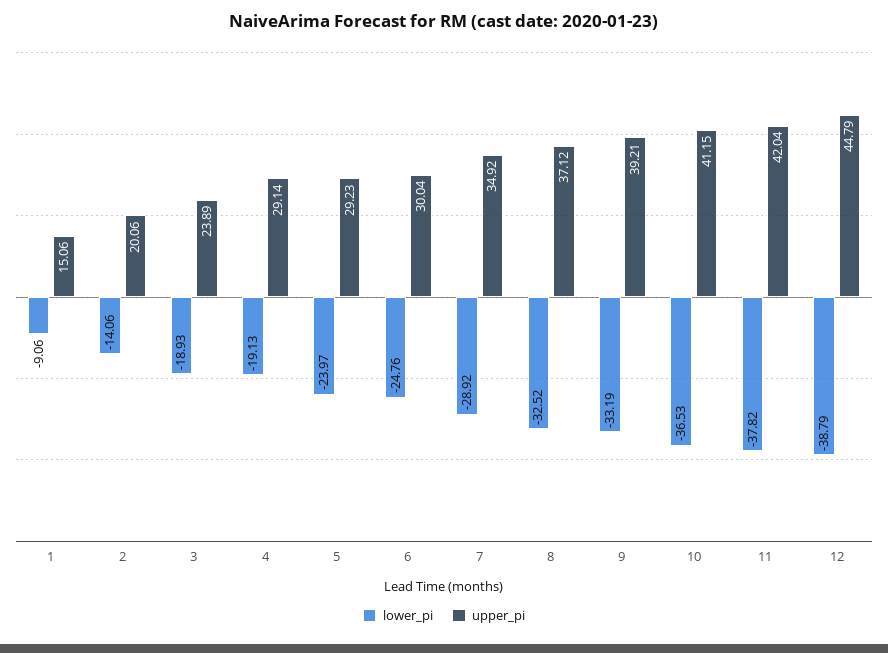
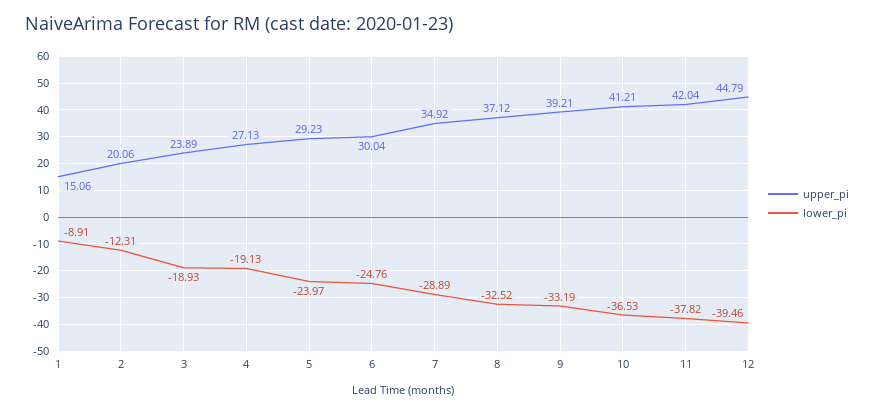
lower_pi, 1: -9.06 -> -8.91
lower_pi, 2: -14.06 -> -12.31
upper_pi, 4: 29.14 -> 27.13
lower_pi, 7: -28.92 -> -28.89
upper_pi, 10: 41.15 -> 41.21
lower_pi, 12: -38.79 -> -39.46

